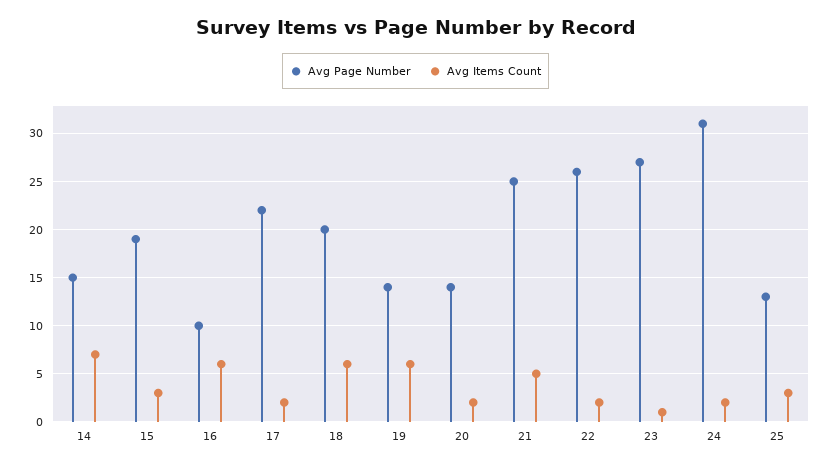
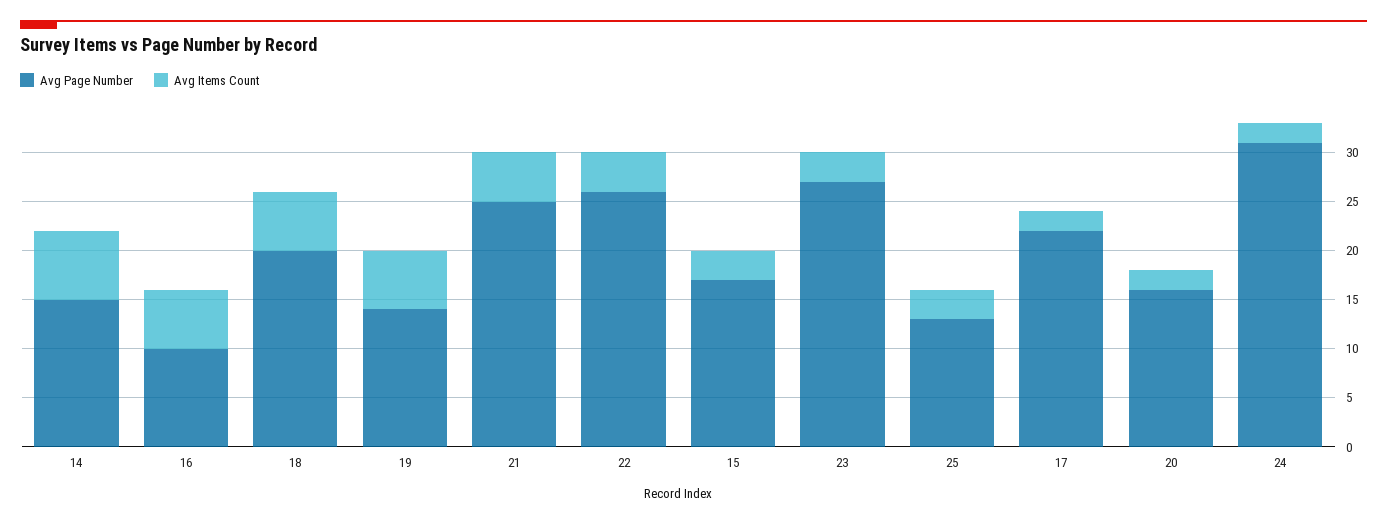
Avg Page Number, 15: 19 -> 17
Avg Page Number, 20: 14 -> 16
Avg Items Count, 22: 2 -> 4
Avg Items Count, 23: 1 -> 3

